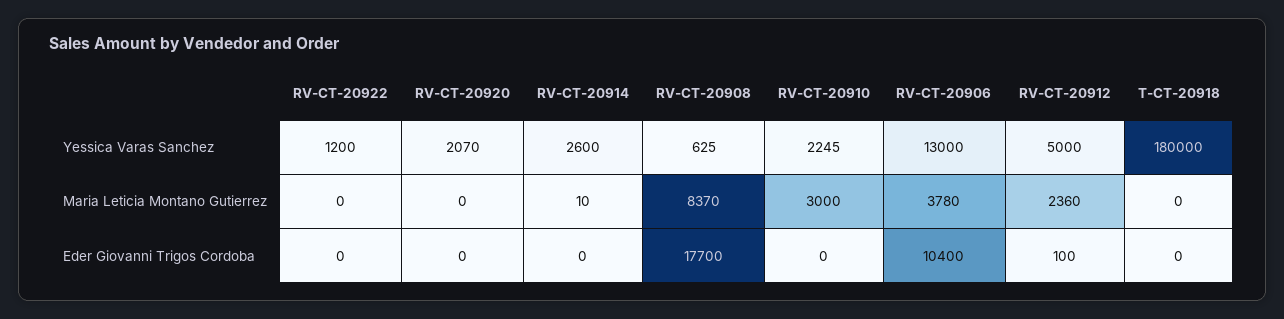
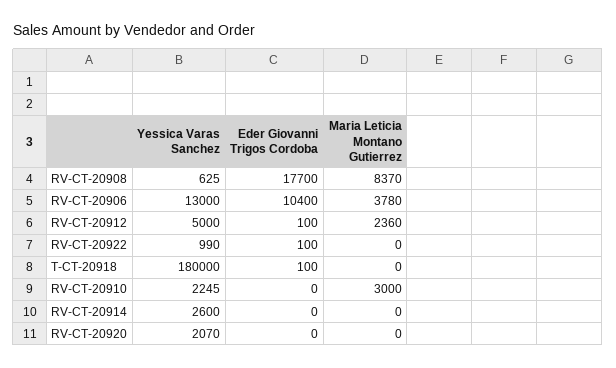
RV-CT-20922, Yessica Varas Sanchez: 1200 -> 990
RV-CT-20914, Maria Leticia Montano Gutierrez: 10 -> 0
RV-CT-20922, Eder Giovanni Trigos Cordoba: 0 -> 100
T-CT-20918, Eder Giovanni Trigos Cordoba: 0 -> 100

